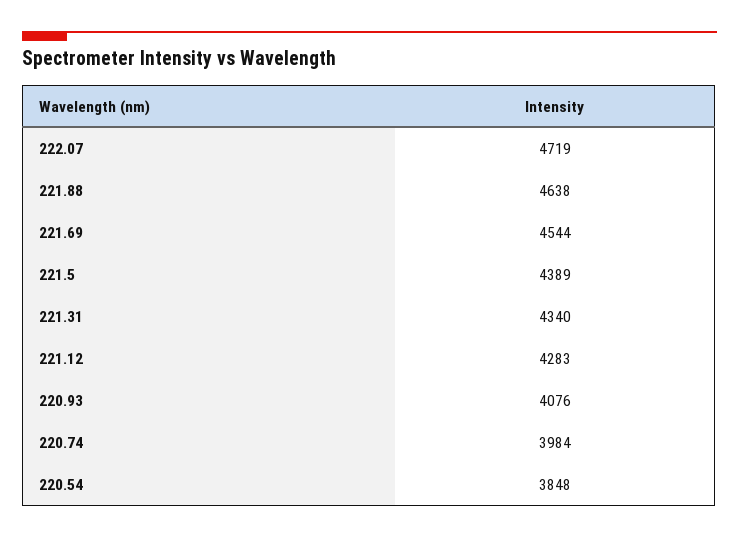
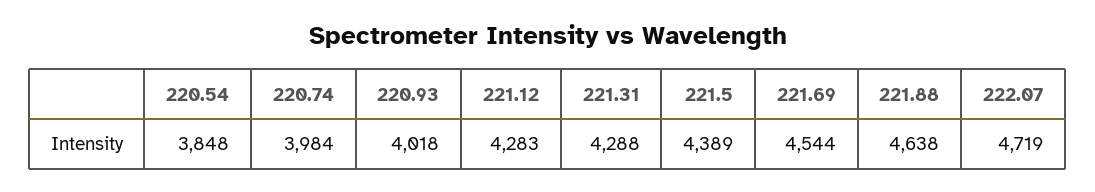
221.31: 4340 -> 4288
220.93: 4076 -> 4018

